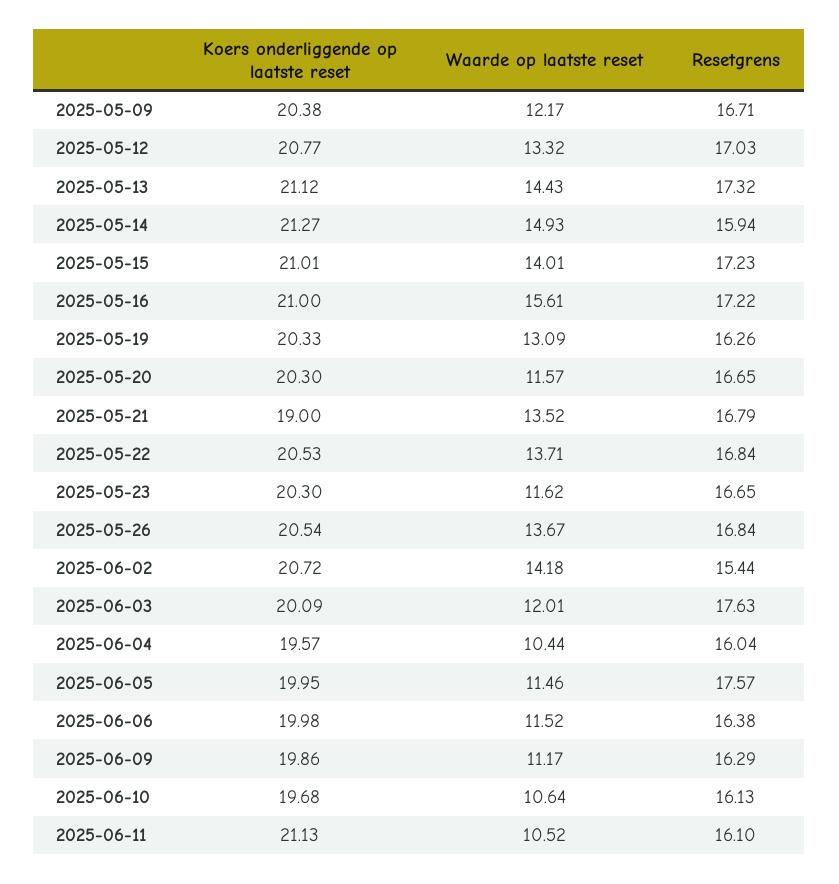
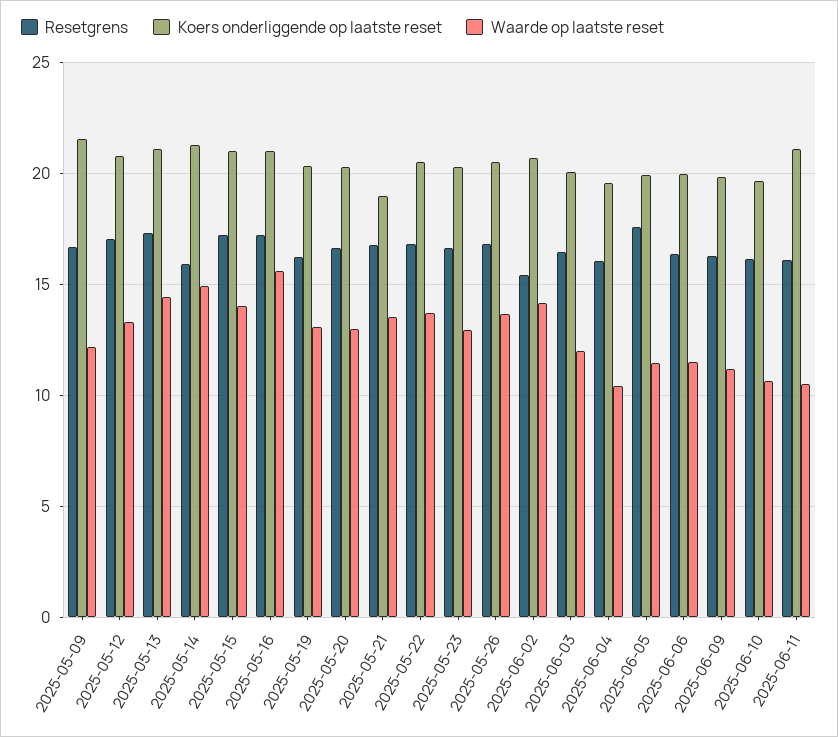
Koers onderliggende op laatste reset, 2025-05-09: 20.38 -> 21.5
Waarde op laatste reset, 2025-05-20: 11.57 -> 13
Waarde op laatste reset, 2025-05-23: 11.62 -> 13
Resetgrens, 2025-06-03: 17.63 -> 16.5

